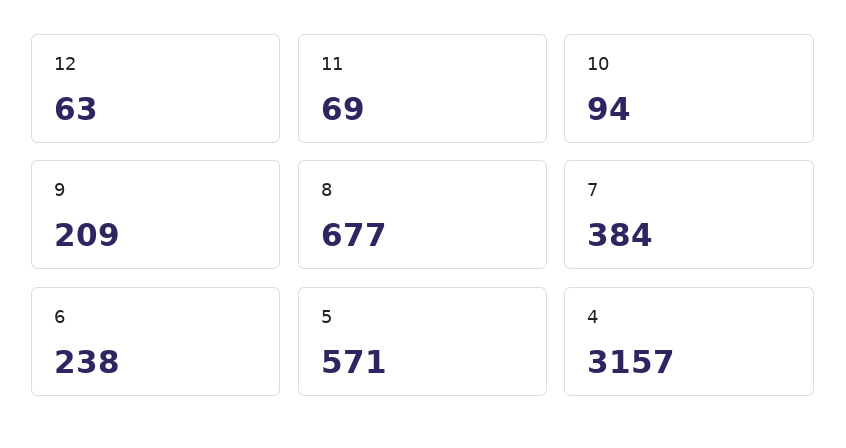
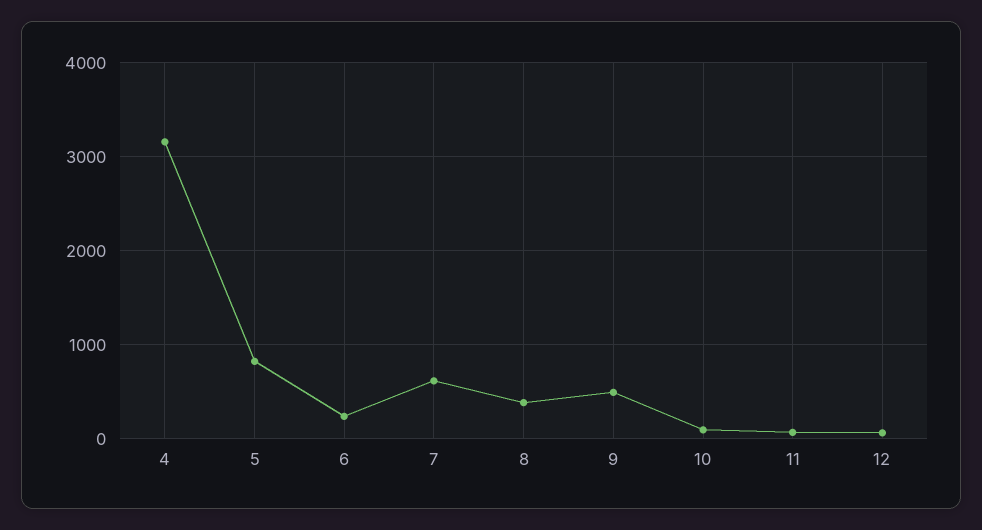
9: 209 -> 500
8: 677 -> 400
7: 384 -> 600
5: 571 -> 800

